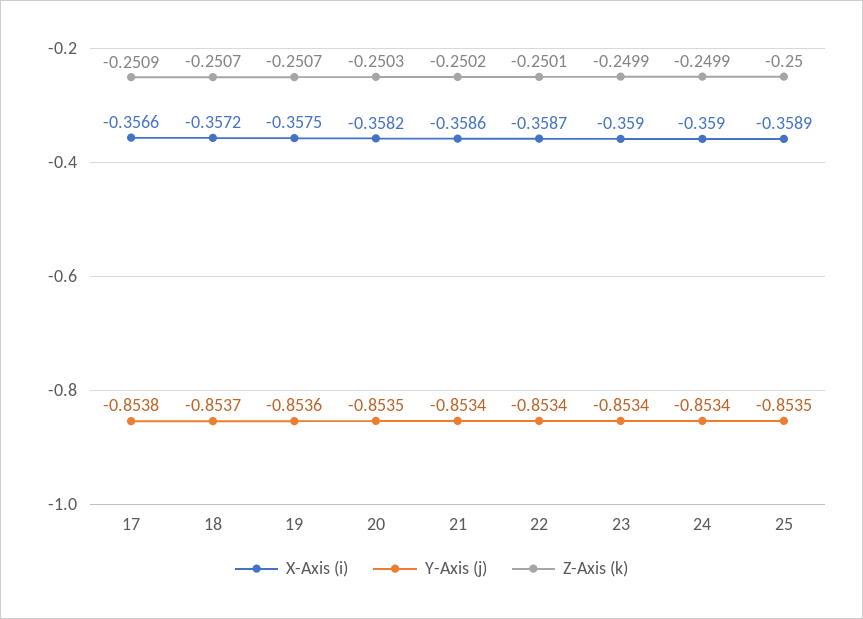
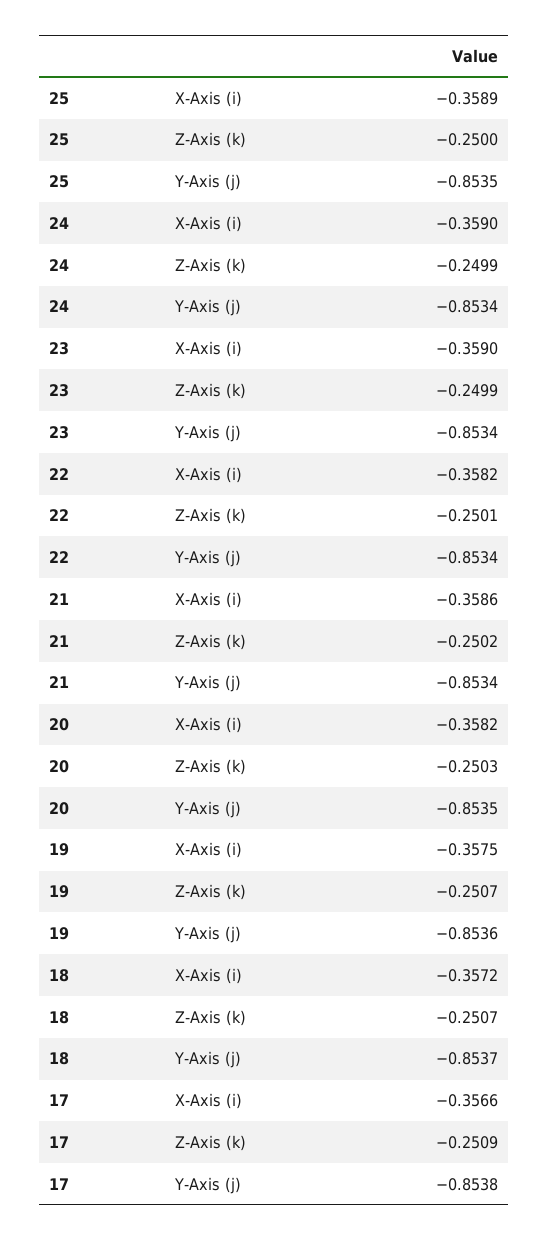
X-Axis (i), 22: -0.3587 -> -0.3582

